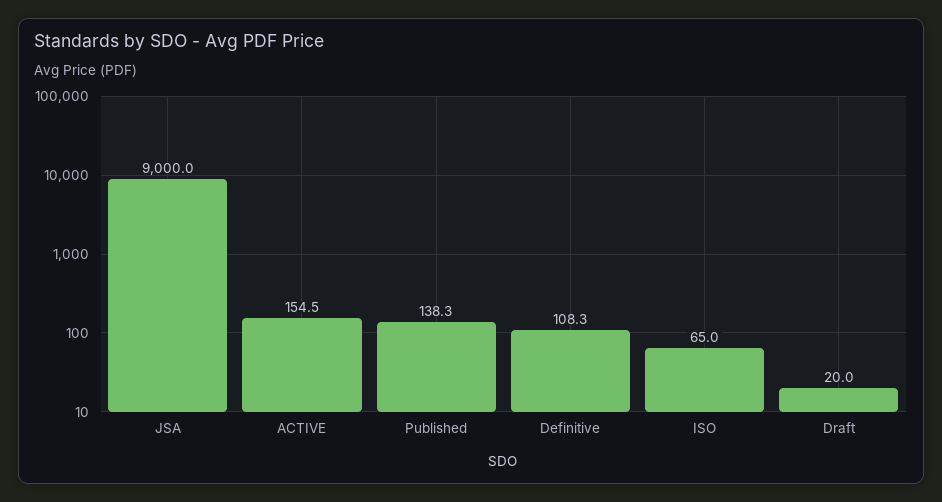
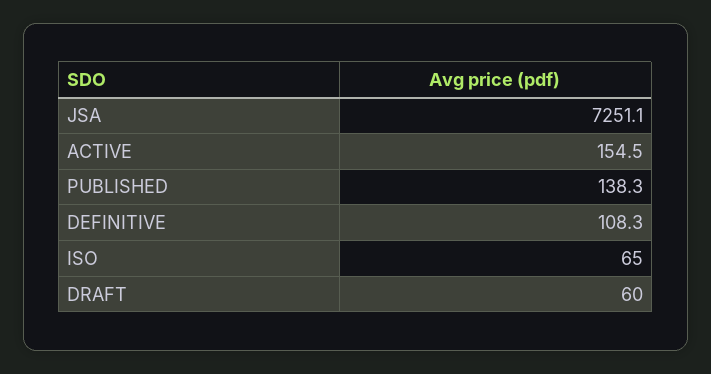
JSA: 9000 -> 7251.1
Draft: 20 -> 60

